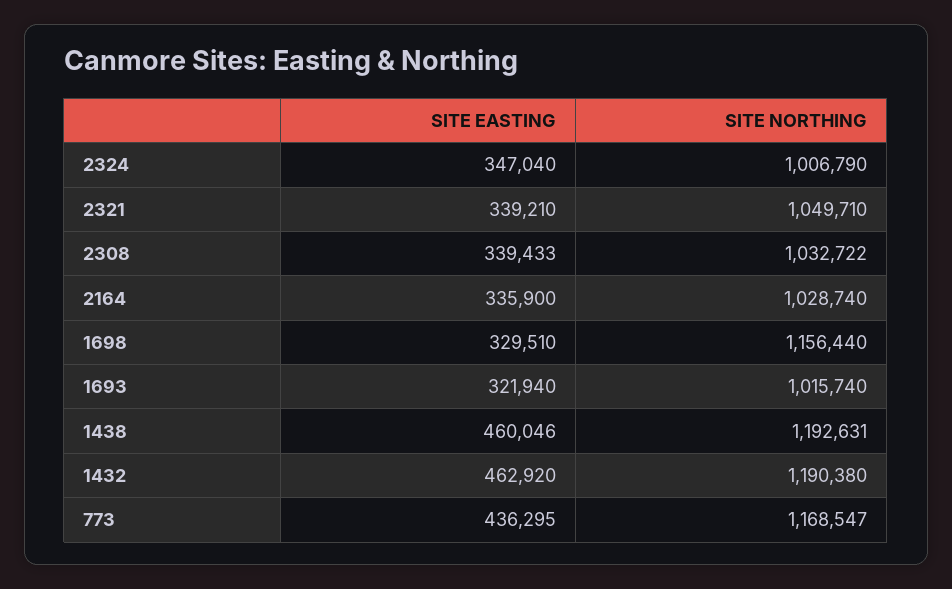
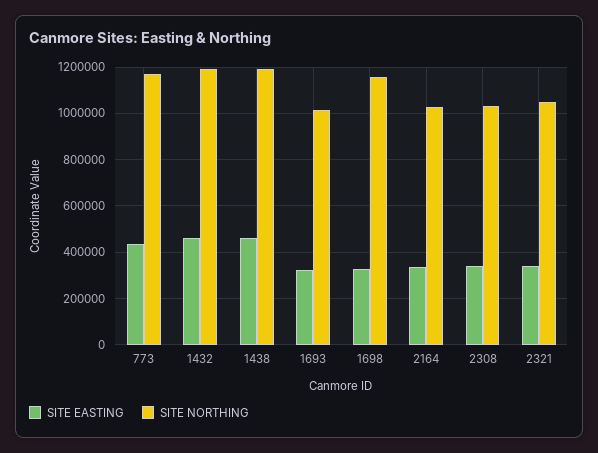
SITE EASTING, 2324: 347040 -> none
SITE NORTHING, 2324: 1006790 -> none

